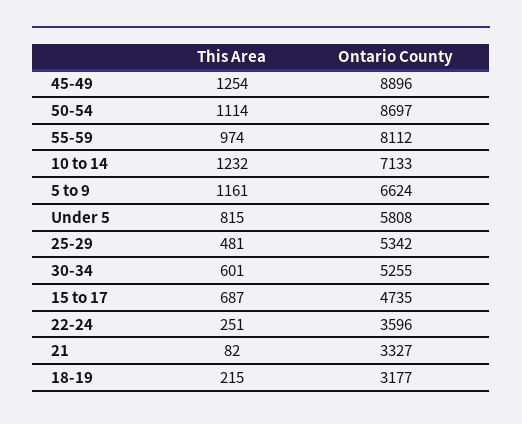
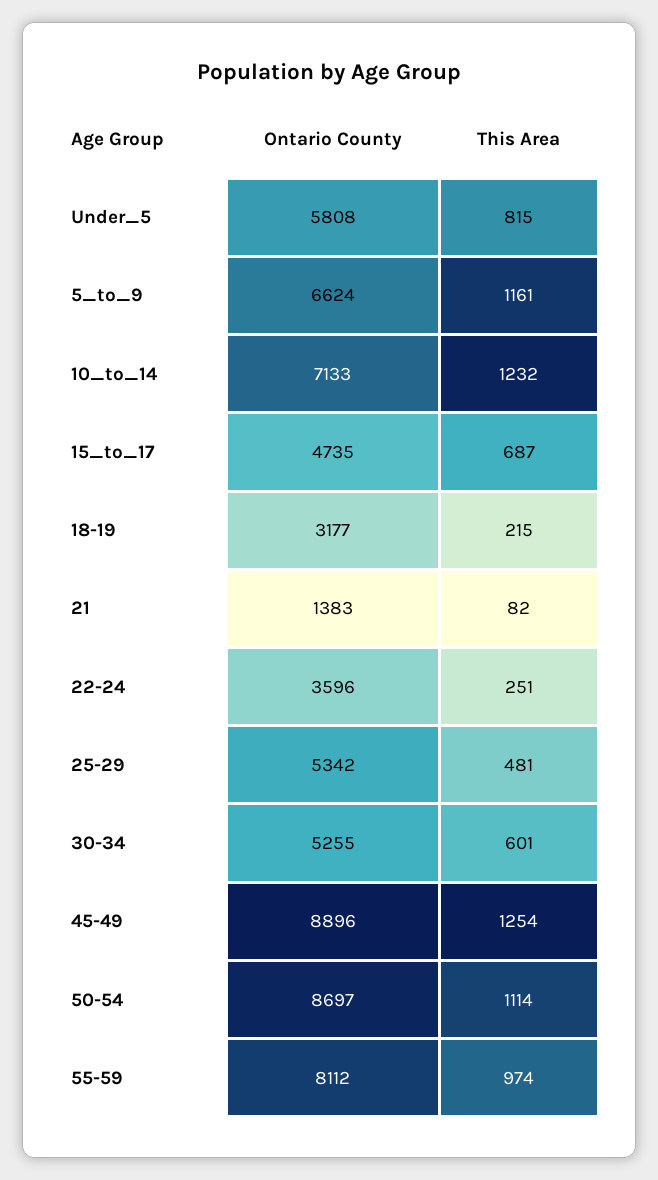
Ontario County, 21: 3327 -> 1383

